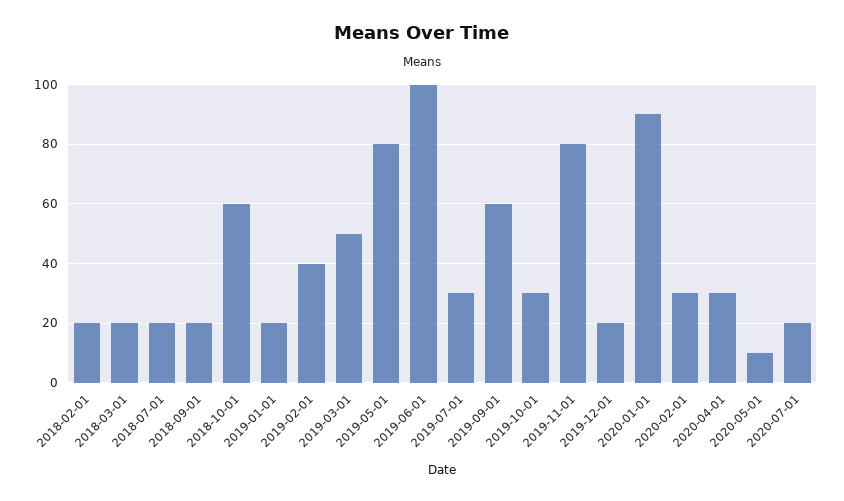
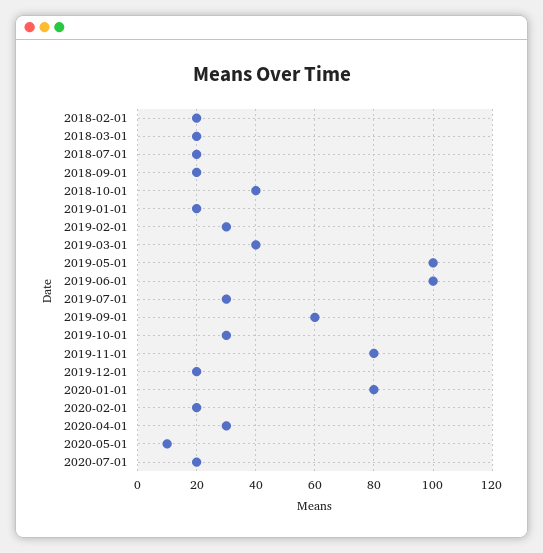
2018-10-01: 60 -> 40
2019-02-01: 40 -> 30
2019-03-01: 50 -> 40
2019-05-01: 80 -> 100
2020-01-01: 90 -> 80
2020-02-01: 30 -> 20

